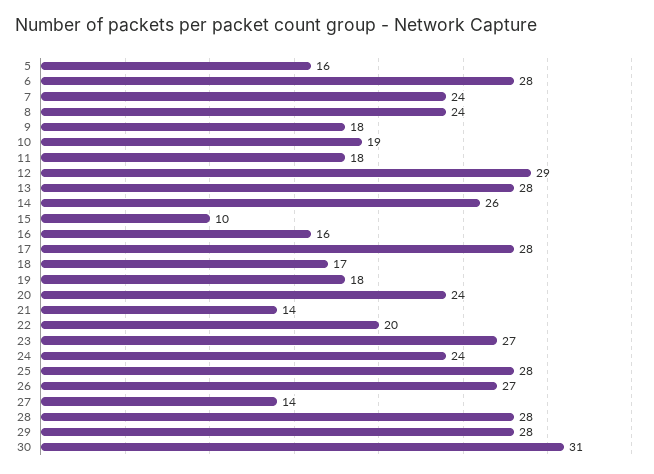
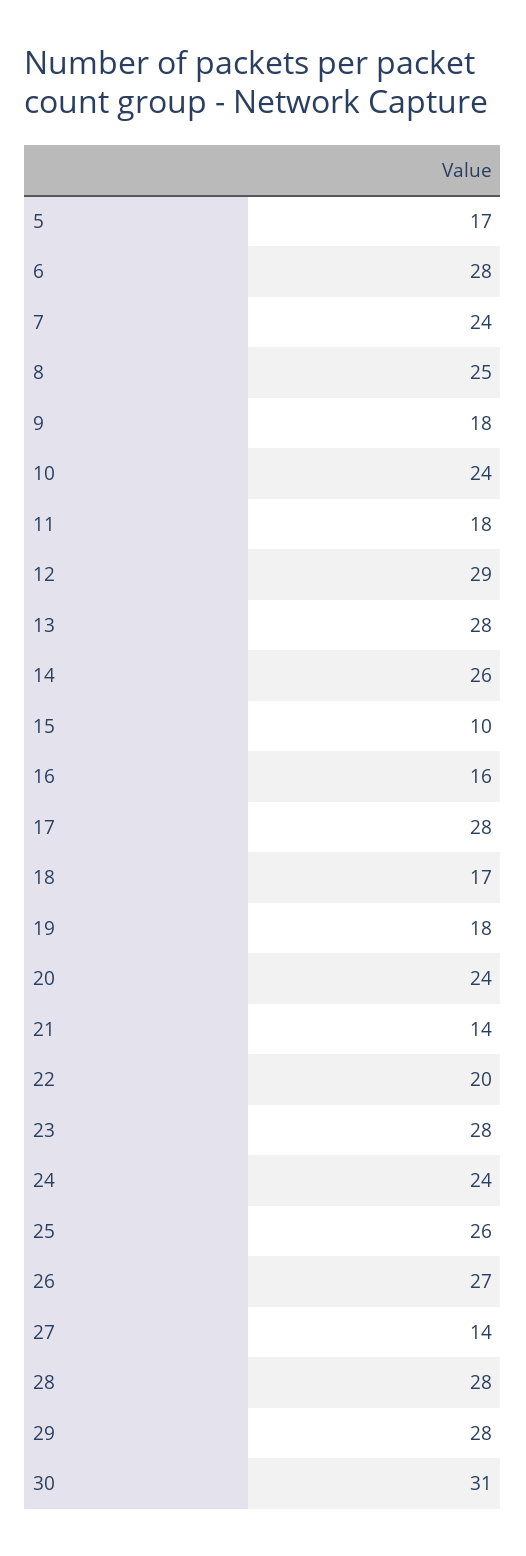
5: 16 -> 17
8: 24 -> 25
10: 19 -> 24
23: 27 -> 28
25: 28 -> 26

